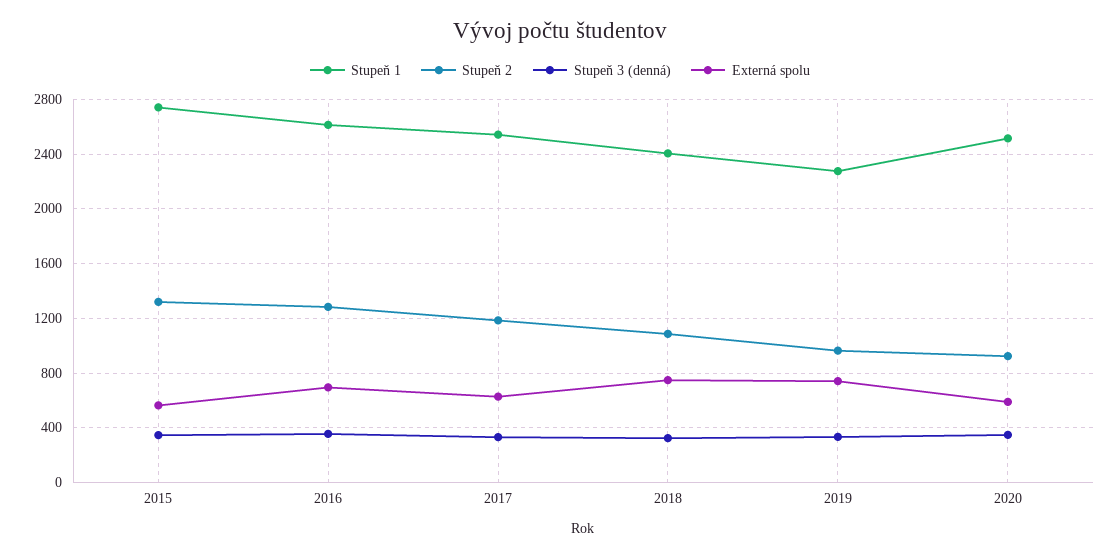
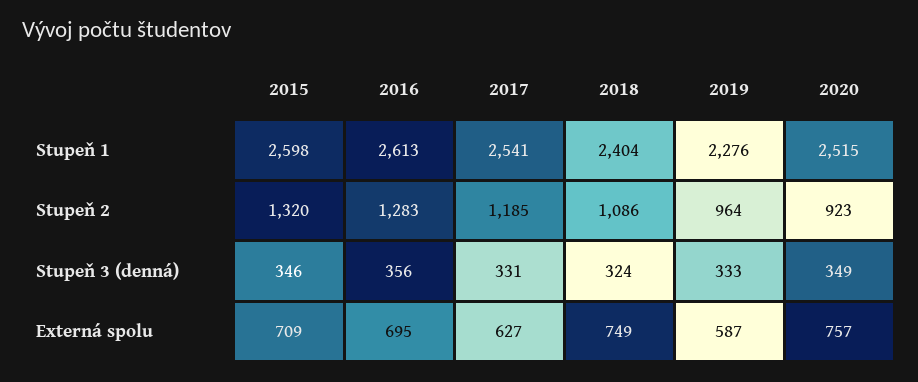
Stupeň 1, 2015: 2750 -> 2598
Externá spolu, 2015: 550 -> 709
Externá spolu, 2019: 750 -> 587
Externá spolu, 2020: 600 -> 757

